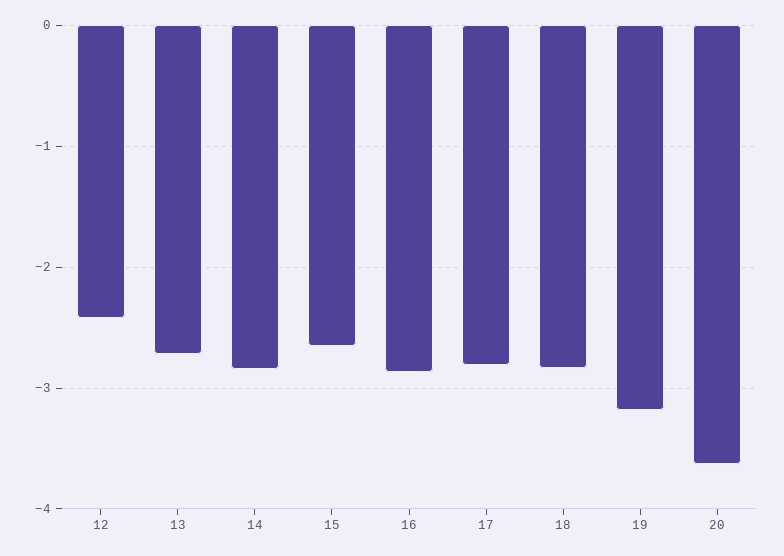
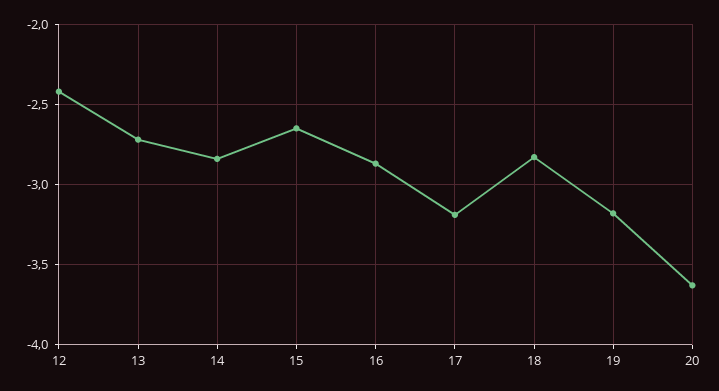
17: -2.8 -> -3.2

